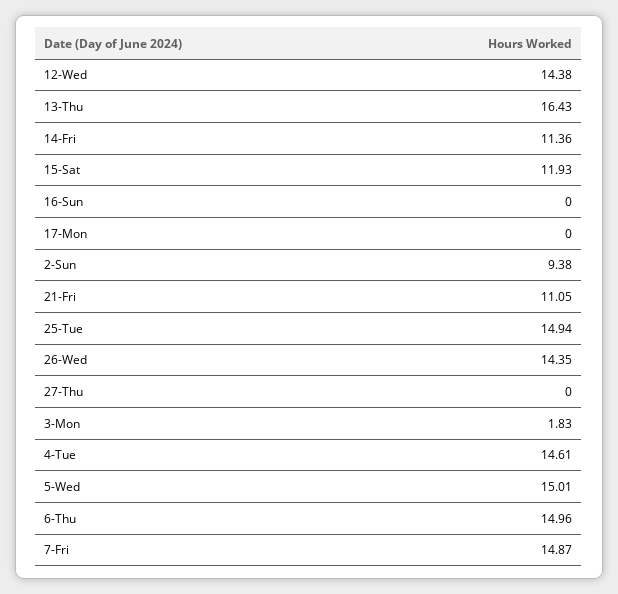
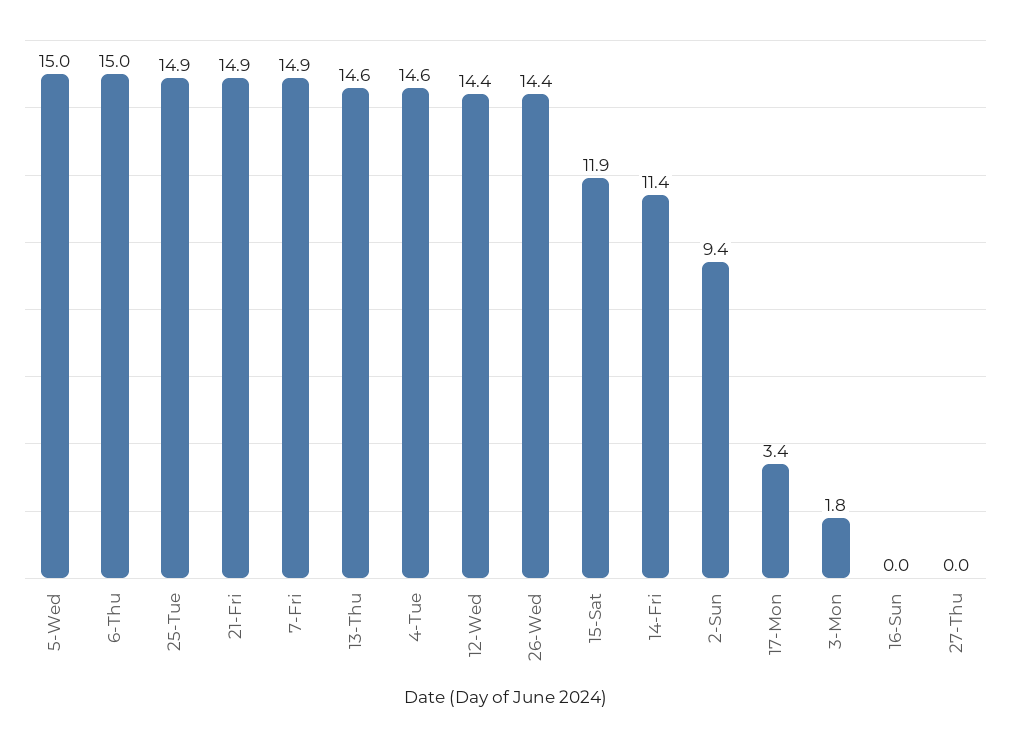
13-Thu: 16.43 -> 14.6
17-Mon: 0 -> 3.4
21-Fri: 11.05 -> 14.9

